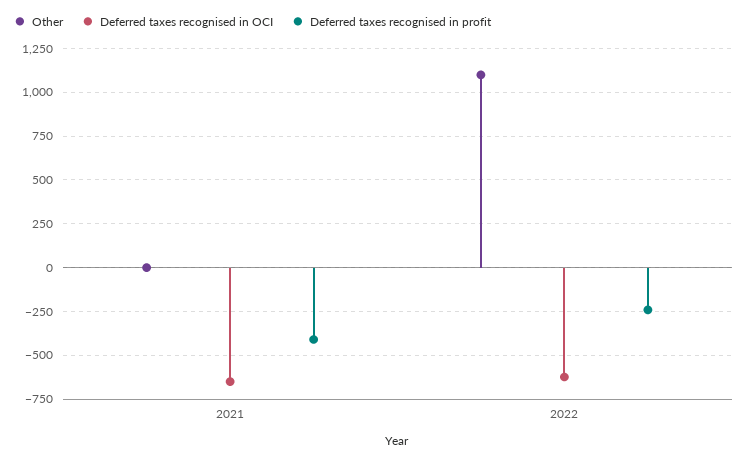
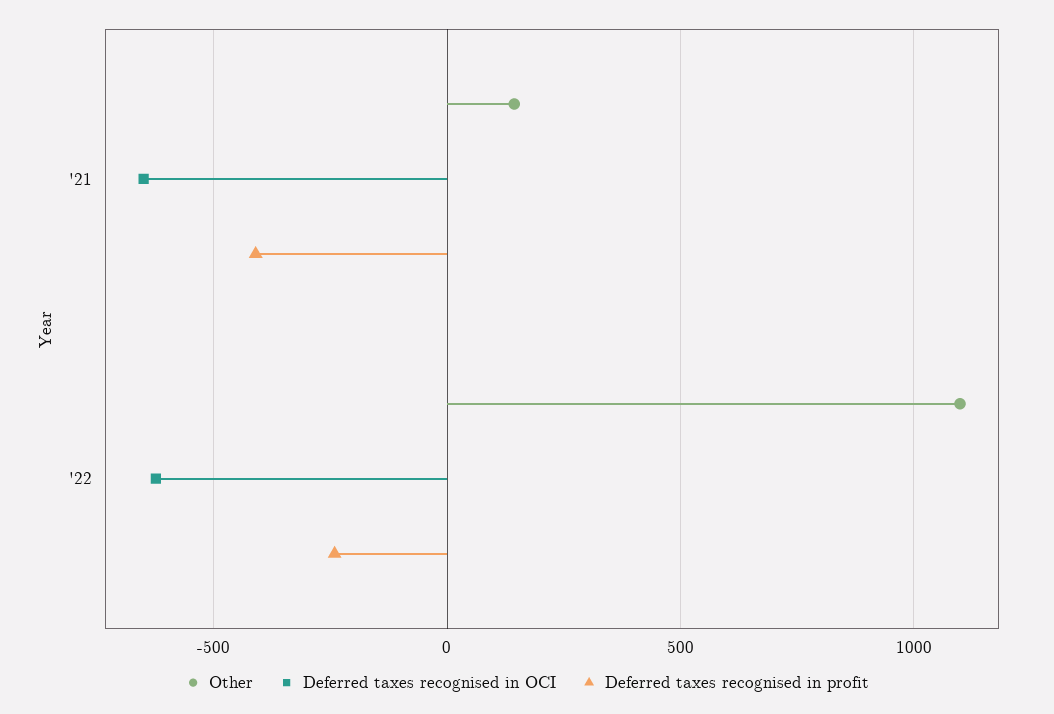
Other, 2021: 0 -> 150

